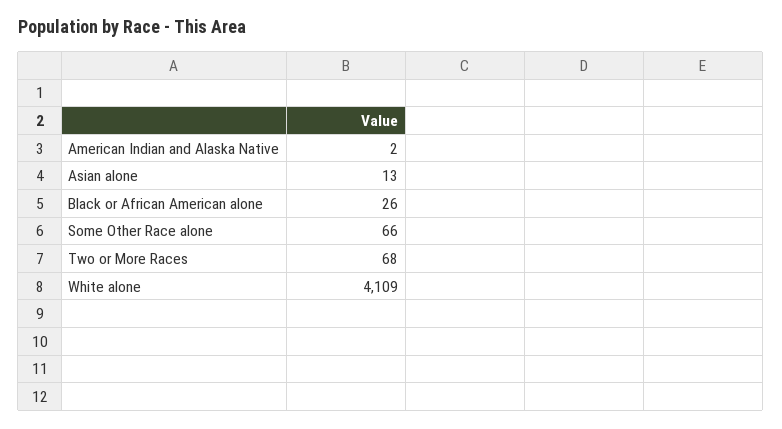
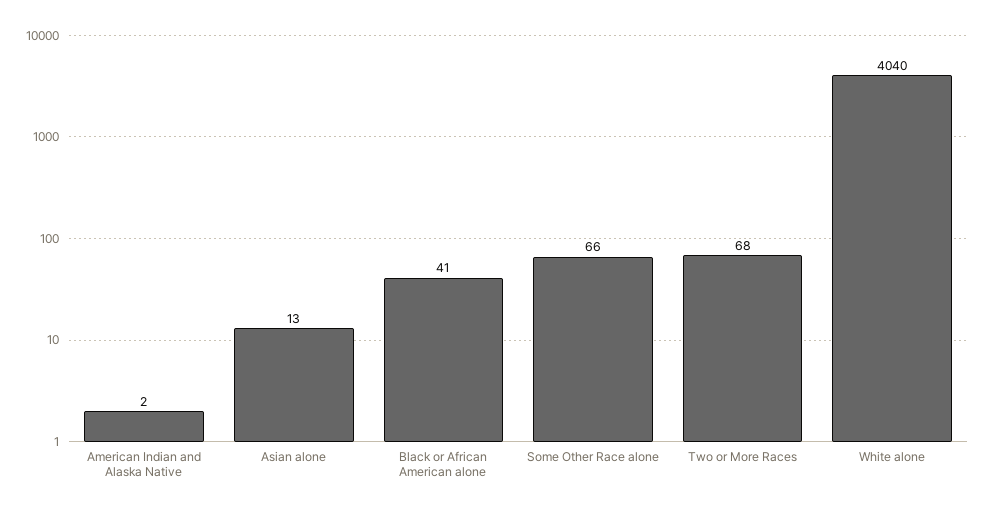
Black or African American alone: 26 -> 41
White alone: 4109 -> 4040

